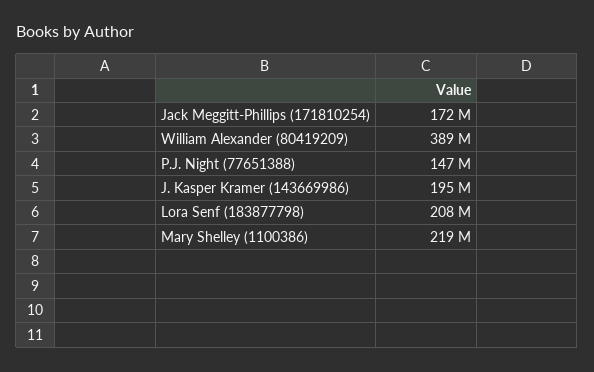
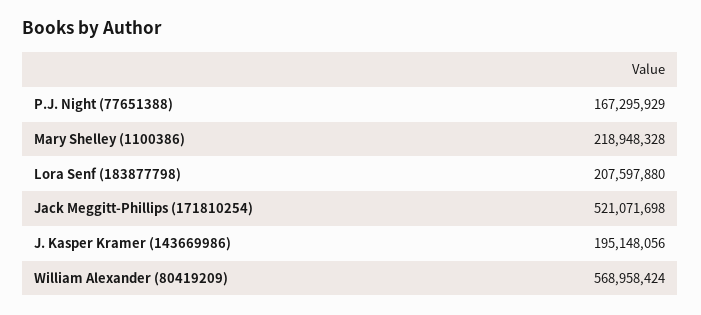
Jack Meggitt-Phillips (171810254): 172000000 -> 521071698
William Alexander (80419209): 389000000 -> 568958424
P.J. Night (77651388): 147000000 -> 167295929

